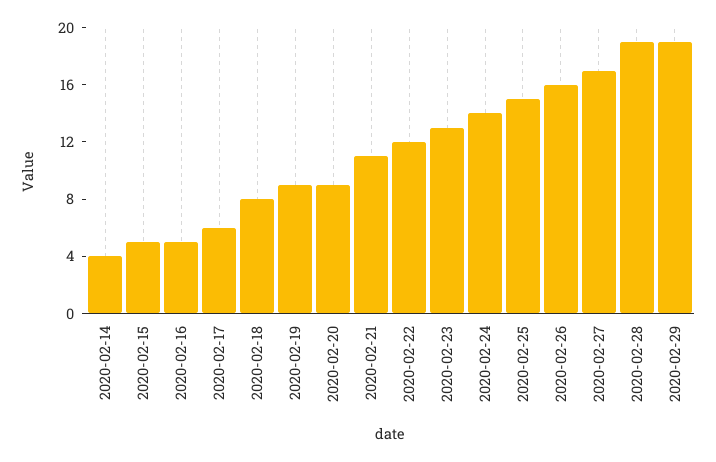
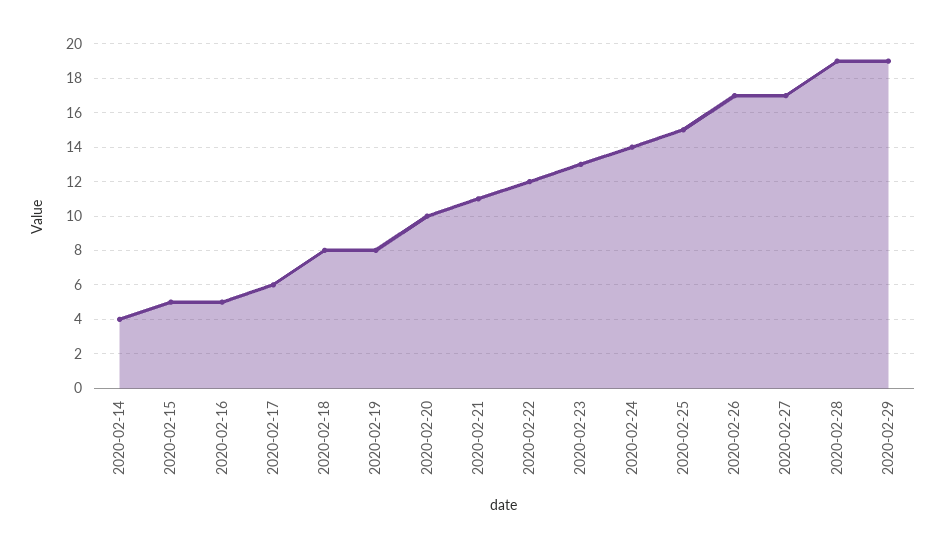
2020-02-19: 9 -> 8
2020-02-20: 9 -> 10
2020-02-26: 16 -> 17

